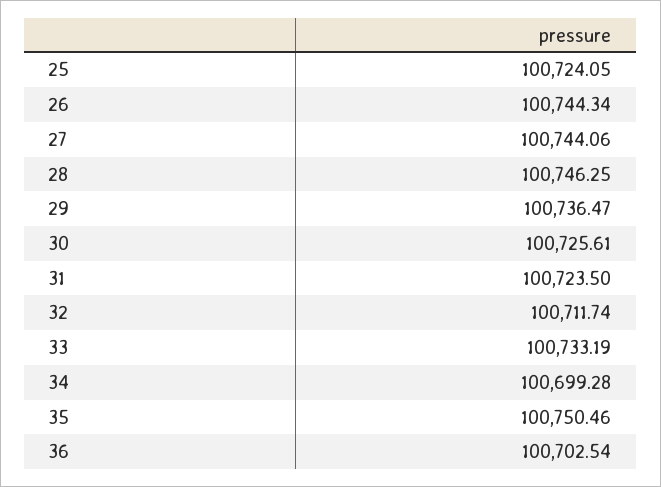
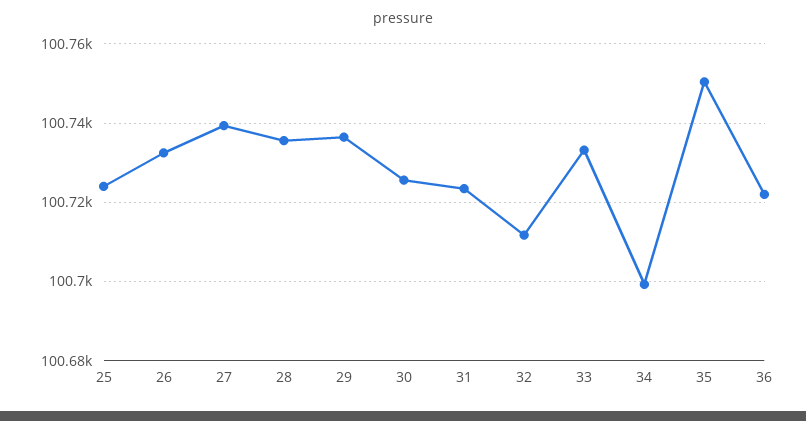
26: 100744.34 -> 100732
27: 100744.06 -> 100740
28: 100746.25 -> 100736
36: 100702.54 -> 100722

